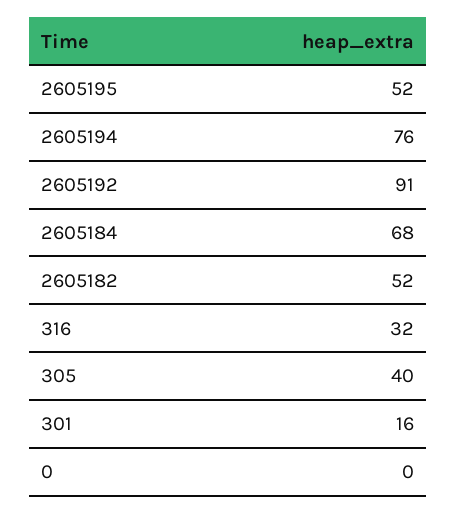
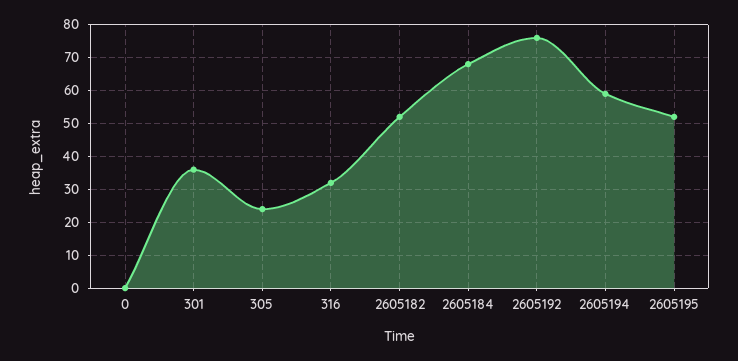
2605194: 76 -> 60
2605192: 91 -> 75
305: 40 -> 25
301: 16 -> 35

